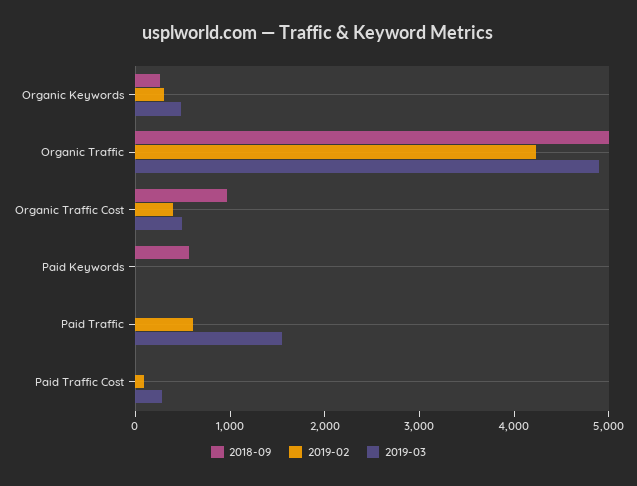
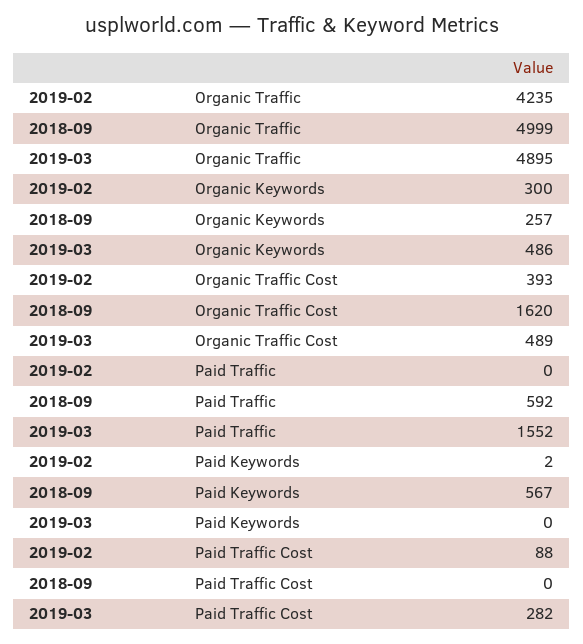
2018-09, Organic Traffic Cost: 1000 -> 1620
2018-09, Paid Traffic: 0 -> 592
2019-02, Paid Traffic: 600 -> 0

